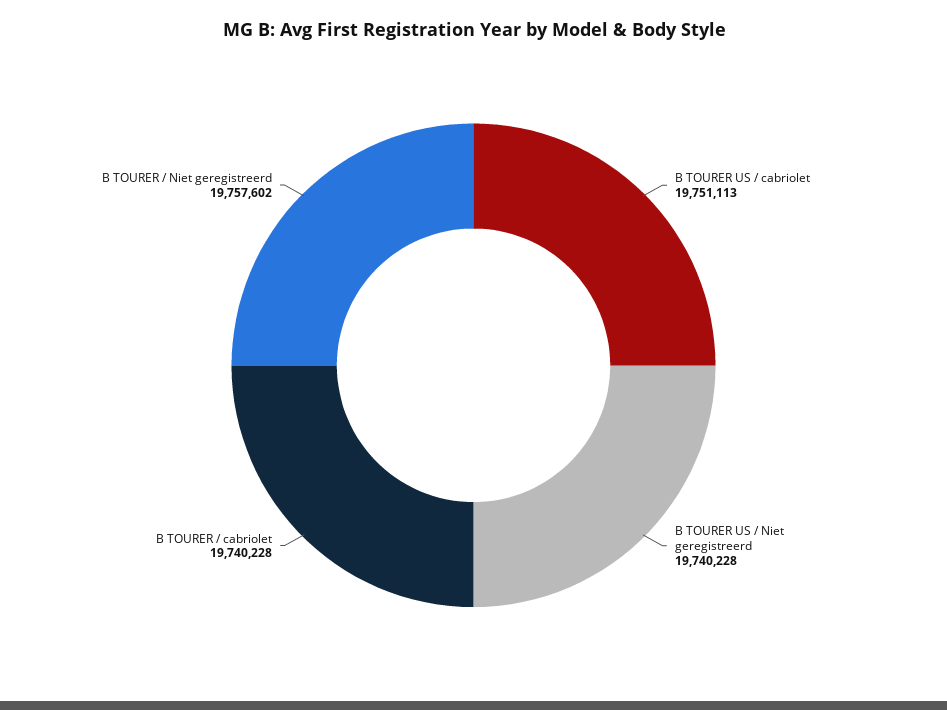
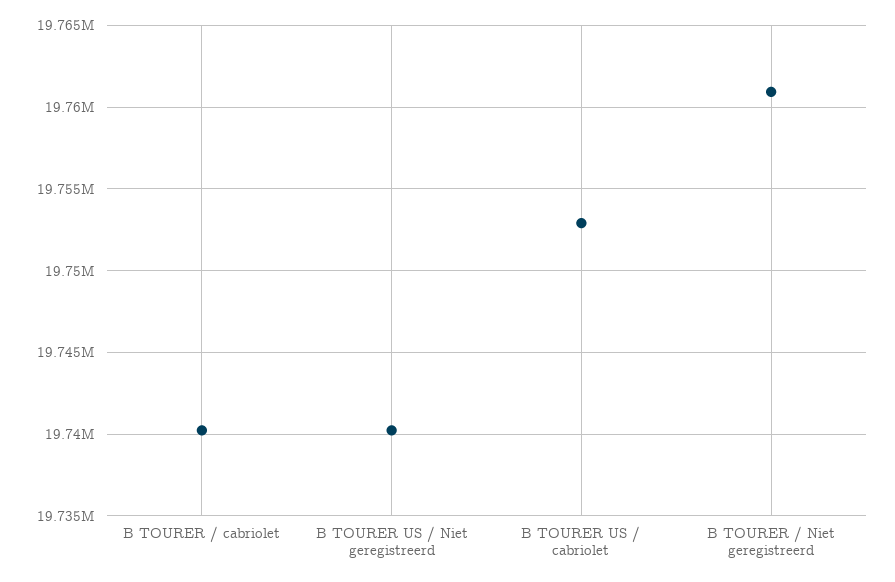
B TOURER US / cabriolet: 19751113 -> 19753000
B TOURER / Niet geregistreerd: 19757602 -> 19761000

